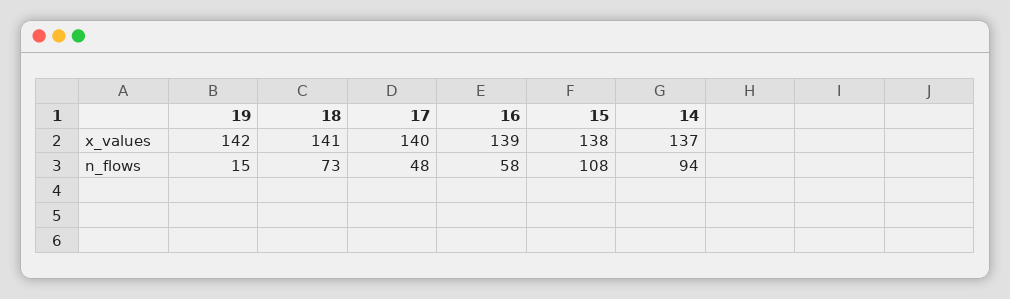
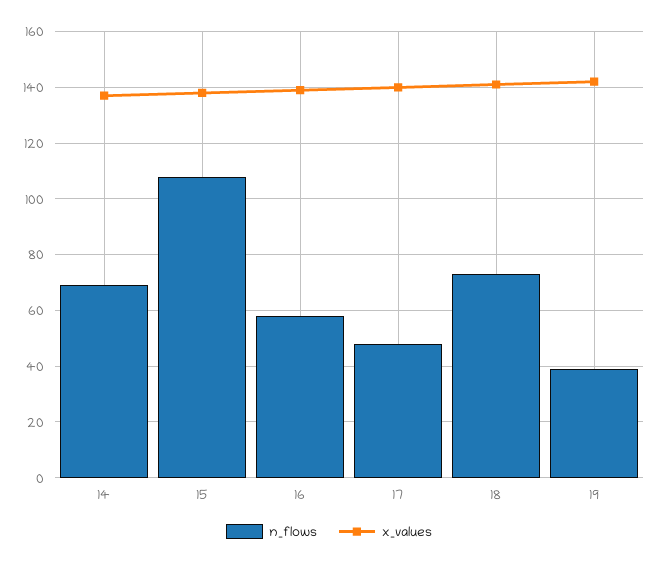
n_flows, 19: 15 -> 40
n_flows, 14: 94 -> 70

